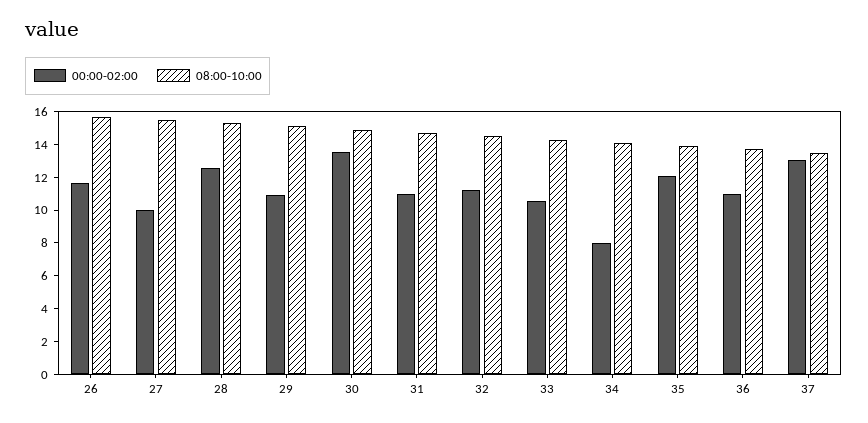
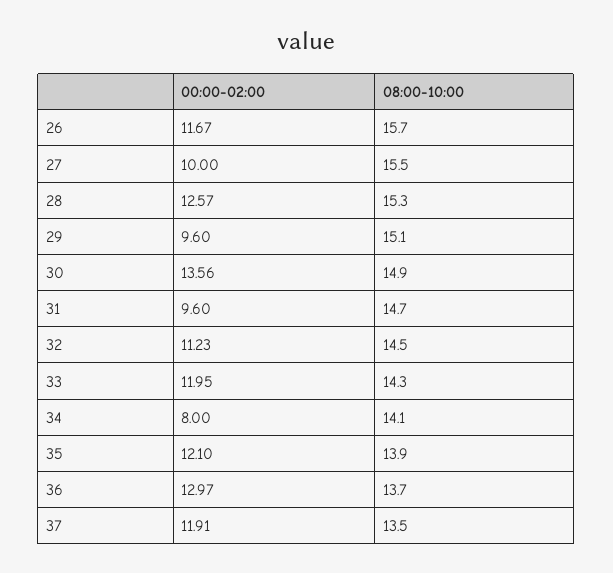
00:00-02:00, 29: 11 -> 9.6
00:00-02:00, 31: 11 -> 9.6
00:00-02:00, 33: 10.5 -> 11.95
00:00-02:00, 36: 11 -> 12.97
00:00-02:00, 37: 13 -> 11.91

